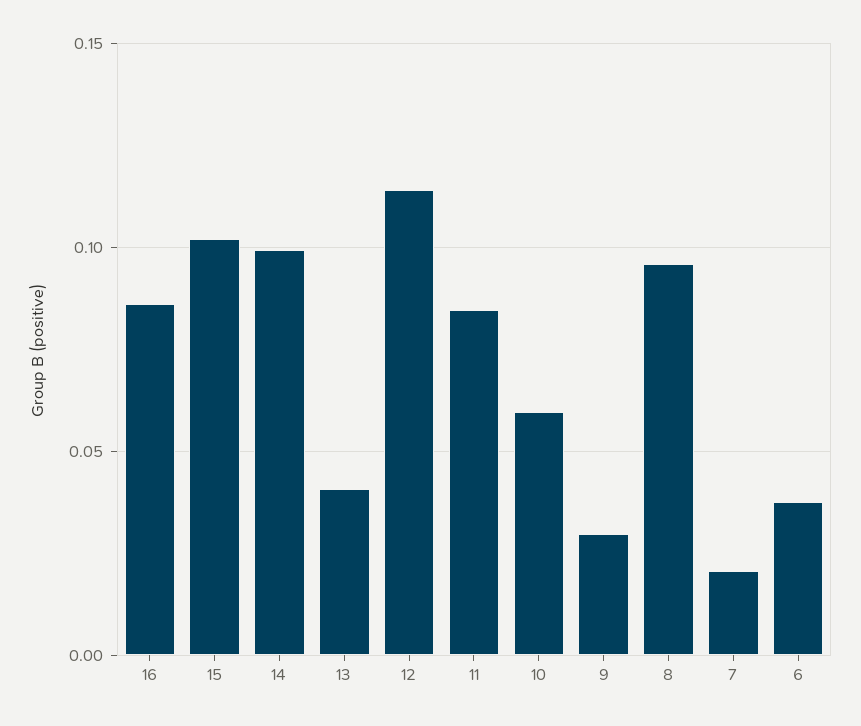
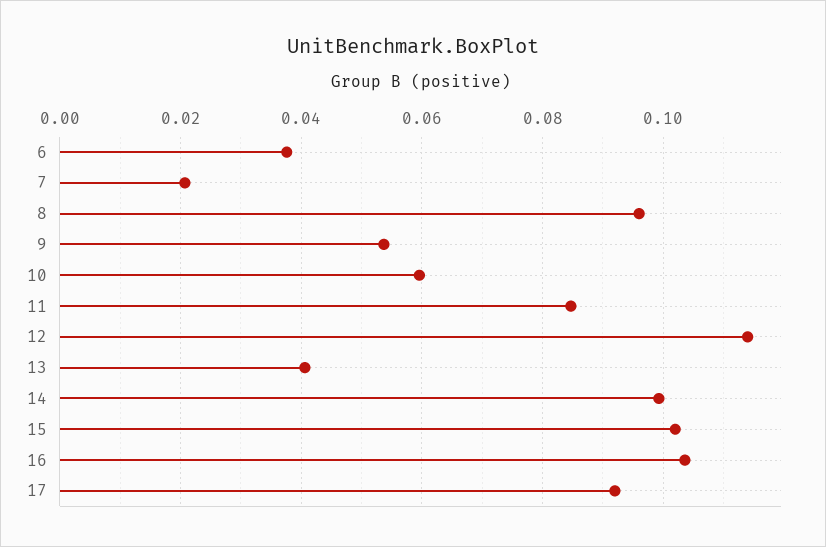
16: 0.085 -> 0.104
9: 0.03 -> 0.054
17: none -> 0.092

